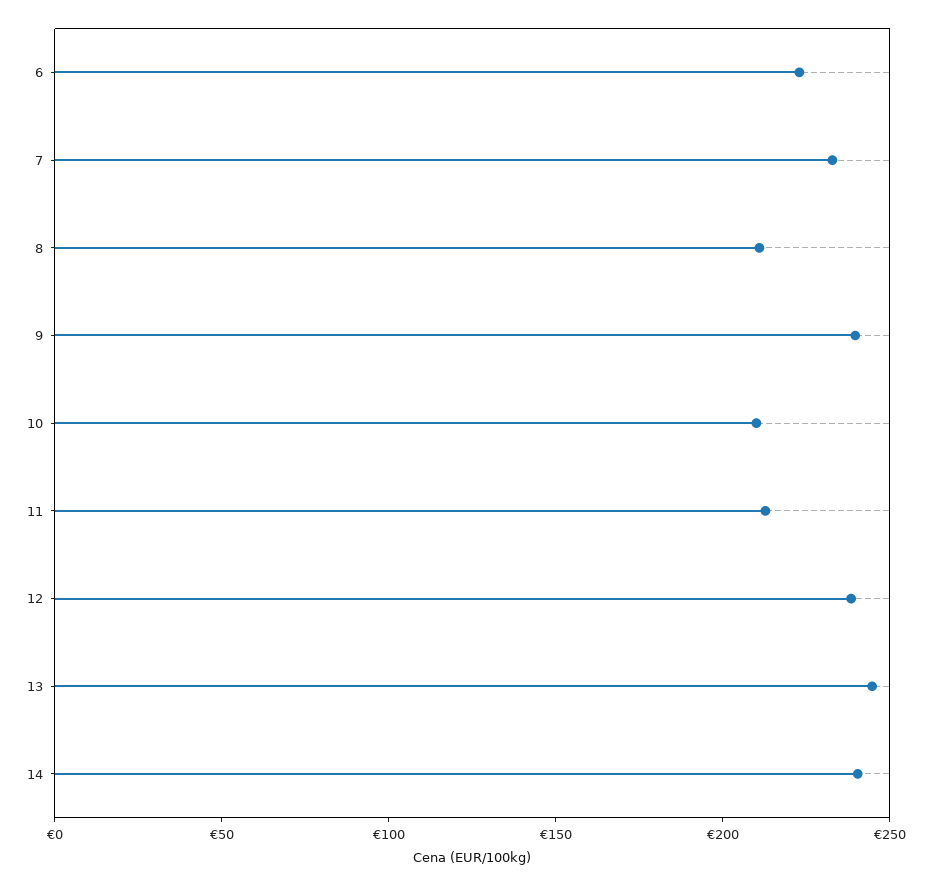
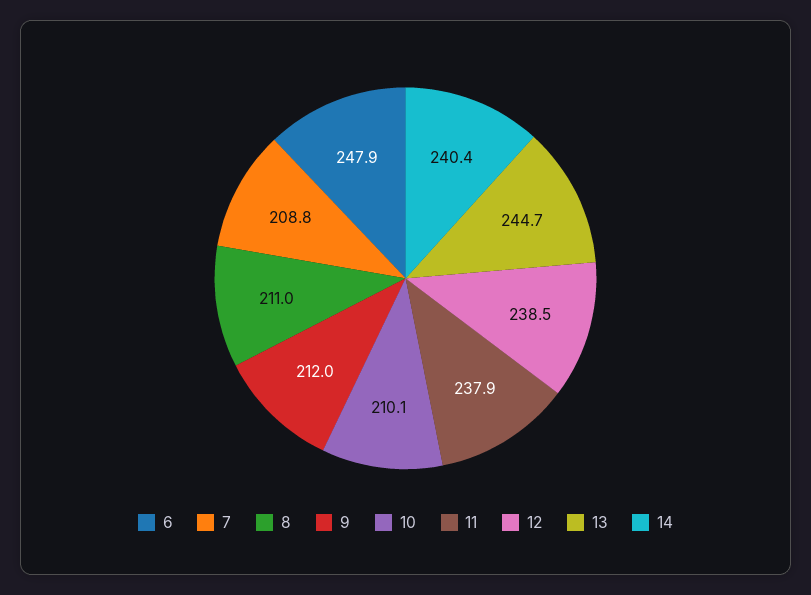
6: 220 -> 247.9
7: 230 -> 208.8
9: 240 -> 212
11: 210 -> 237.9

